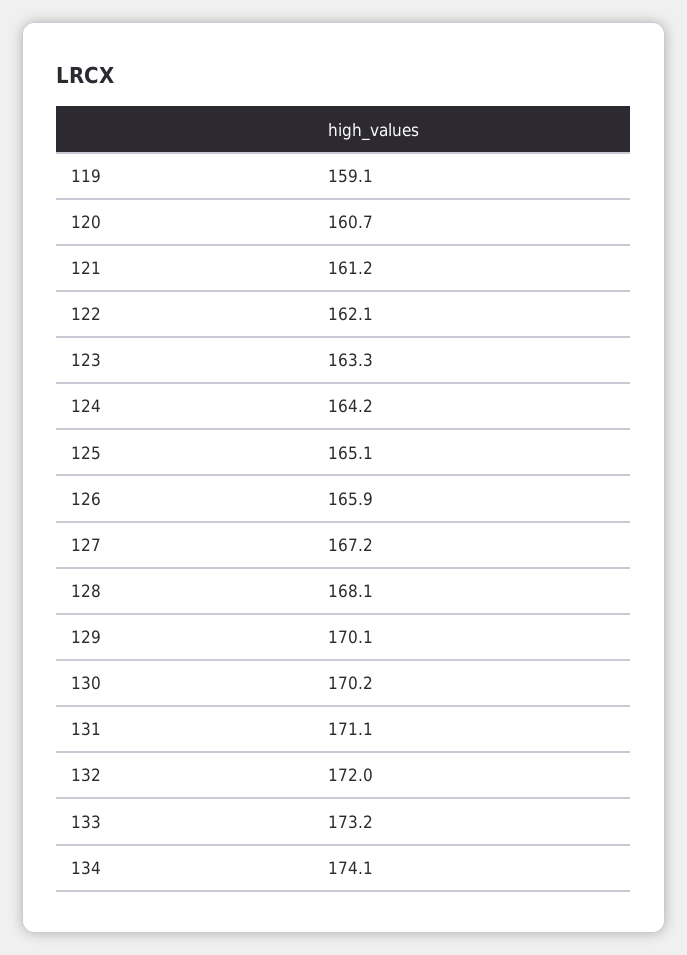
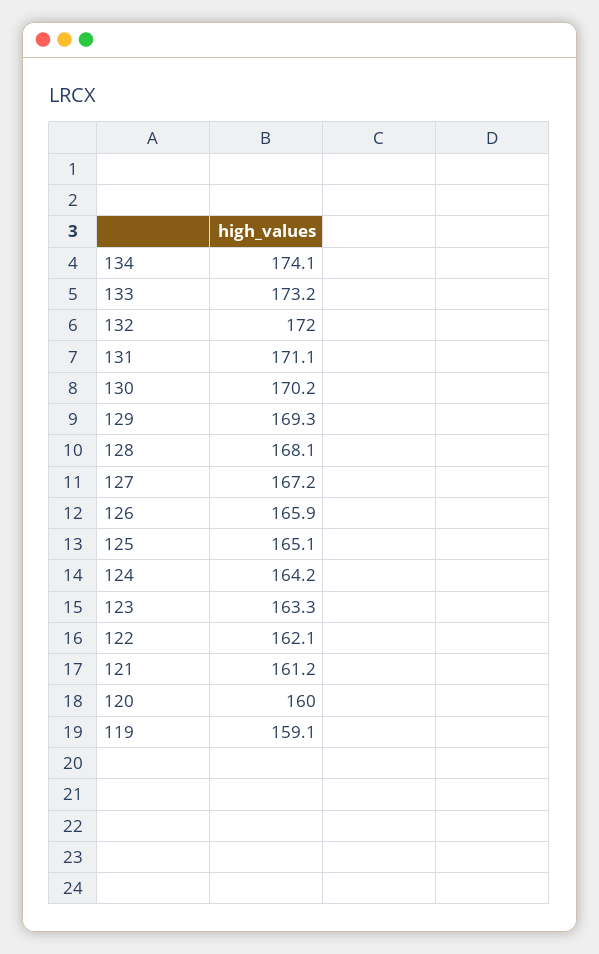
120: 160.7 -> 160
129: 170.1 -> 169.3

